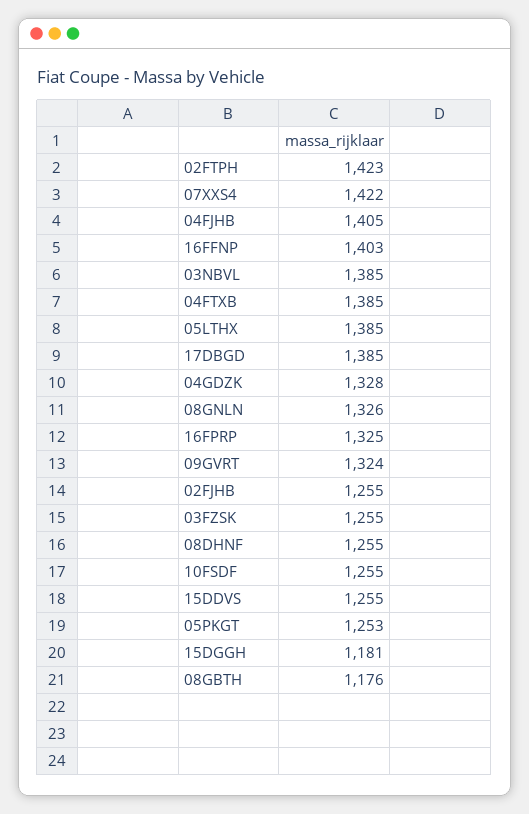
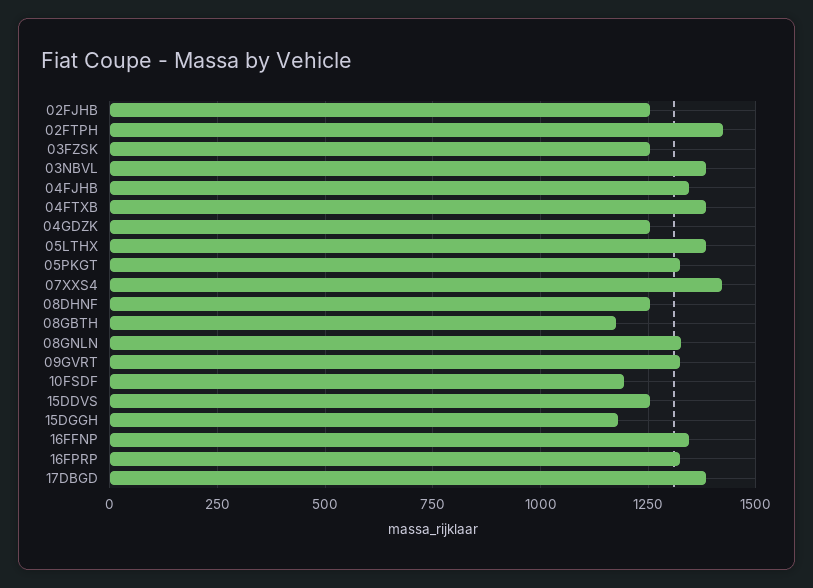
04FJHB: 1405 -> 1350
16FFNP: 1403 -> 1350
04GDZK: 1328 -> 1250
10FSDF: 1255 -> 1200
05PKGT: 1253 -> 1325

